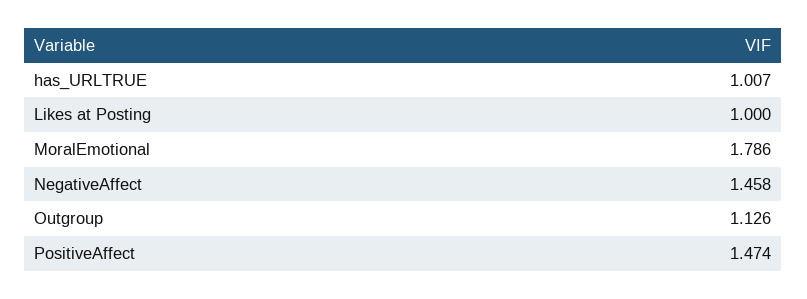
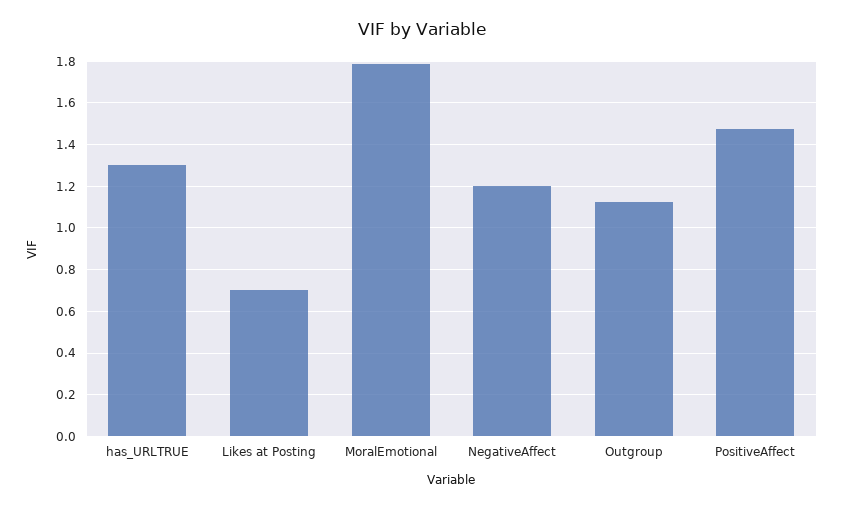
has_URLTRUE: 1.007 -> 1.3
Likes at Posting: 1 -> 0.7
NegativeAffect: 1.458 -> 1.2

